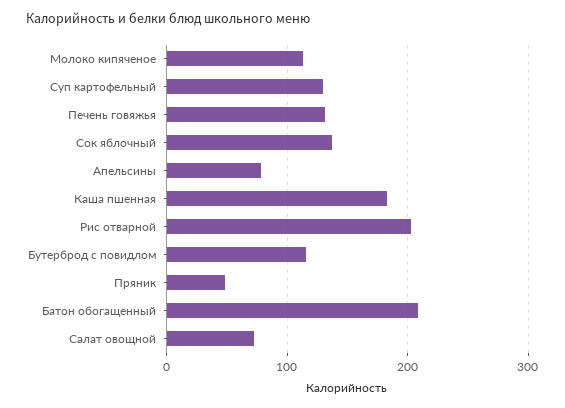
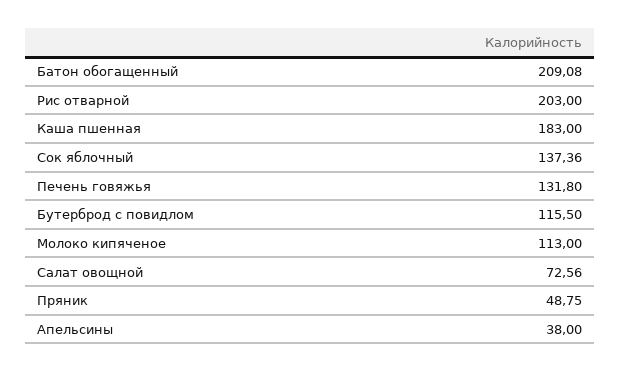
Суп картофельный: 130 -> none
Апельсины: 80 -> 38

